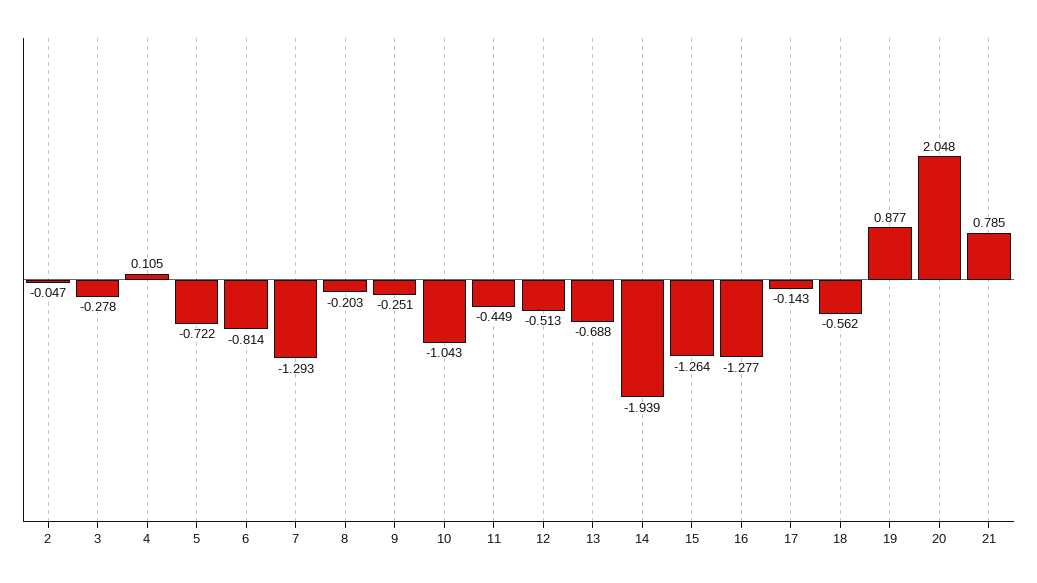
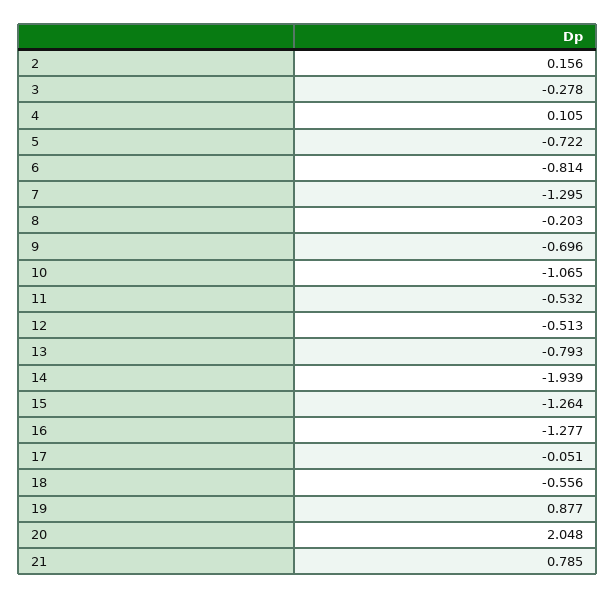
2: -0.047 -> 0.156
7: -1.293 -> -1.295
9: -0.251 -> -0.696
10: -1.043 -> -1.065
11: -0.449 -> -0.532
13: -0.688 -> -0.793
17: -0.143 -> -0.051
18: -0.562 -> -0.556

